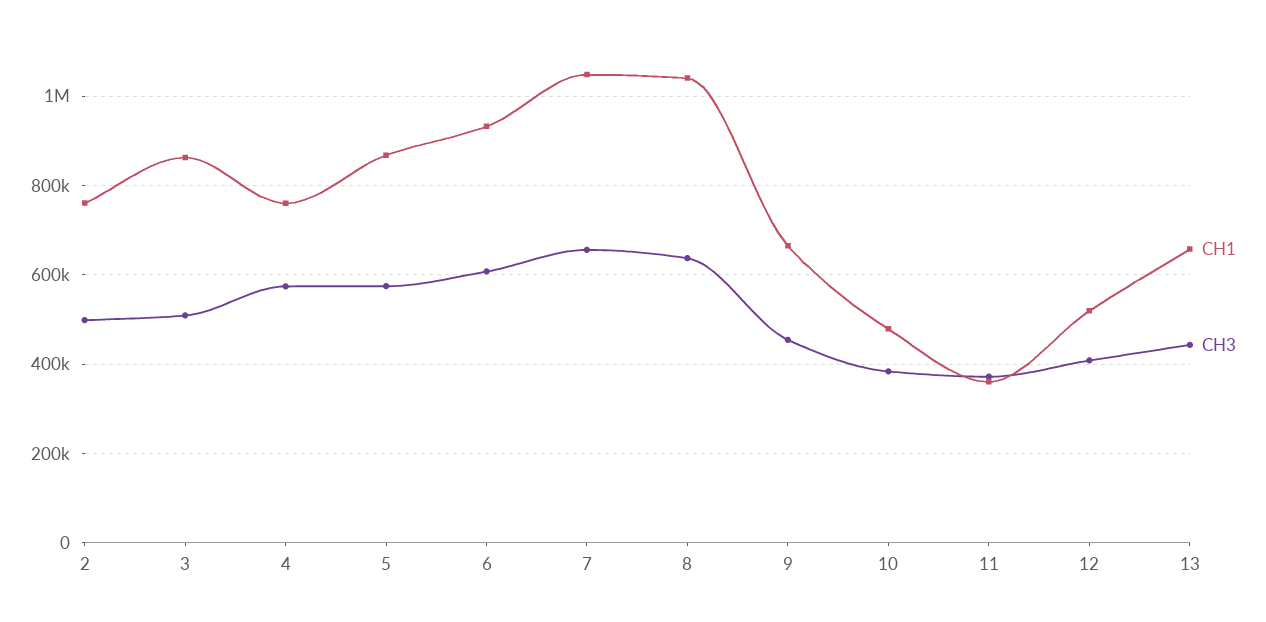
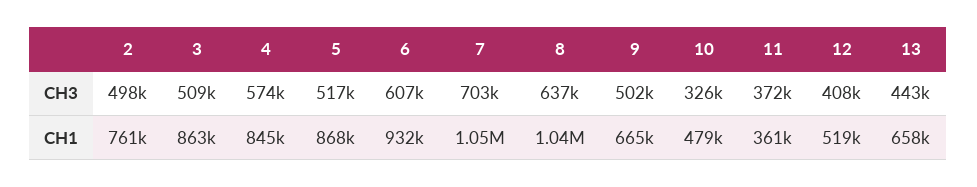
CH1, 4: 760000 -> 845000
CH3, 5: 580000 -> 517000
CH3, 7: 660000 -> 703000
CH3, 9: 460000 -> 502000
CH3, 10: 380000 -> 326000

